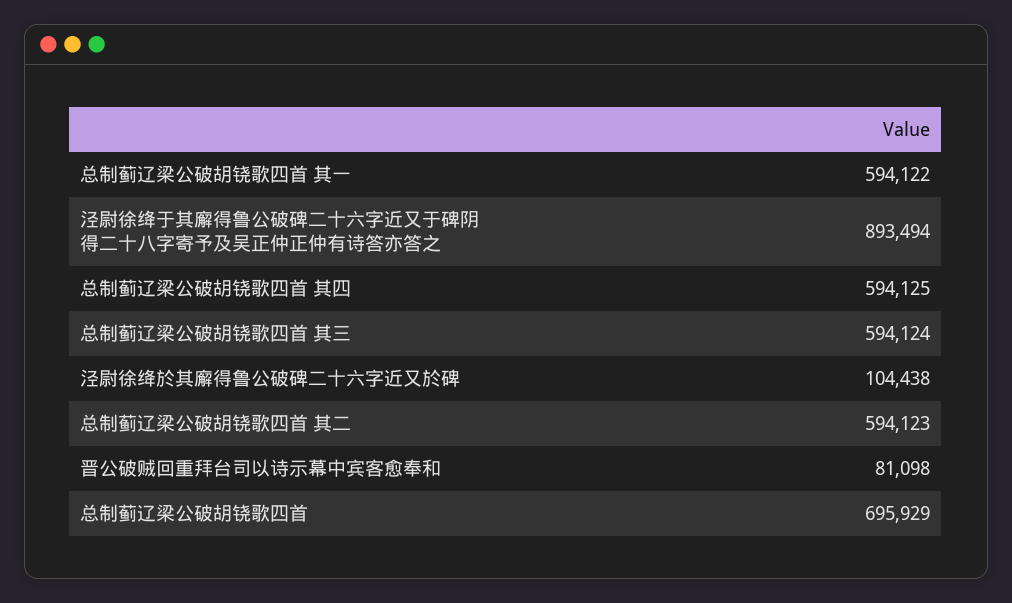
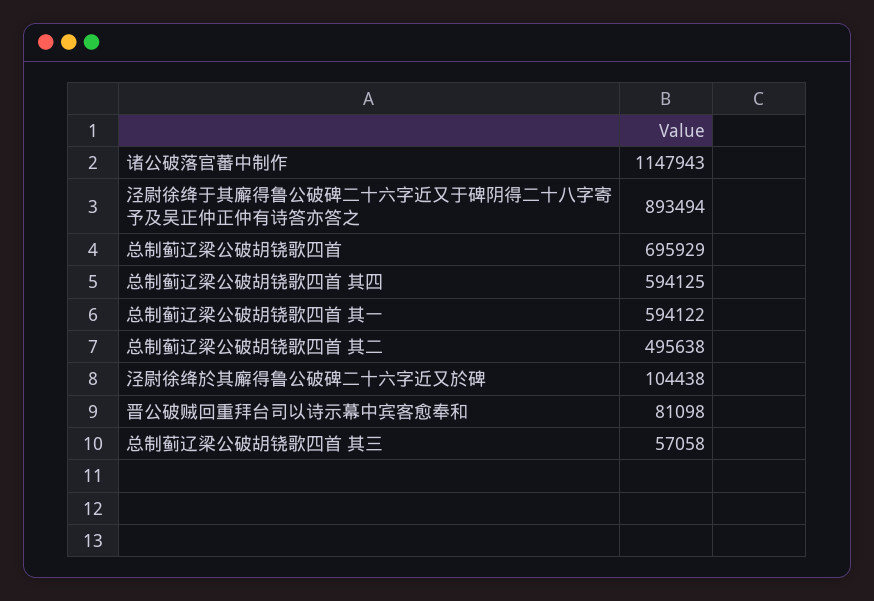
总制蓟辽梁公破胡铙歌四首 其三: 594124 -> 57058
总制蓟辽梁公破胡铙歌四首 其二: 594123 -> 495638
诸公破落官蕃中制作: none -> 1147943

